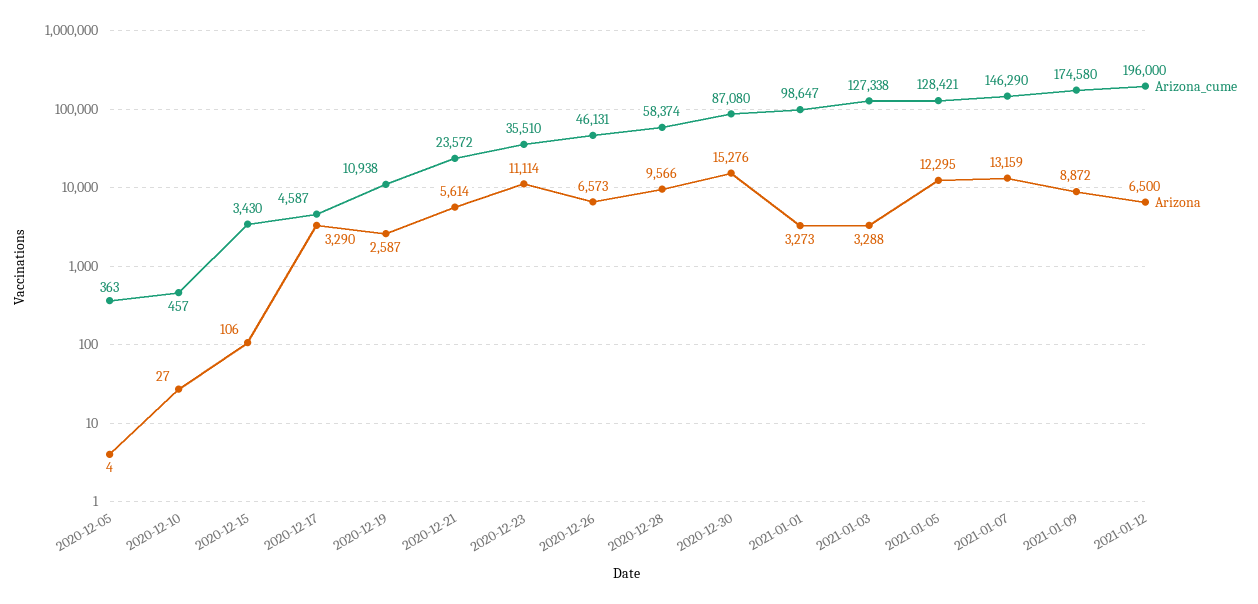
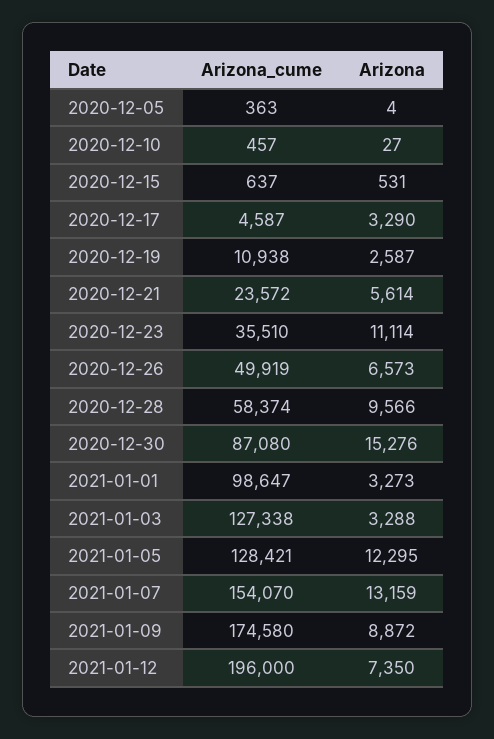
Arizona_cume, 2020-12-15: 3430 -> 637
Arizona, 2020-12-15: 106 -> 531
Arizona_cume, 2020-12-26: 46131 -> 49919
Arizona_cume, 2021-01-07: 146290 -> 154070
Arizona, 2021-01-12: 6500 -> 7350

